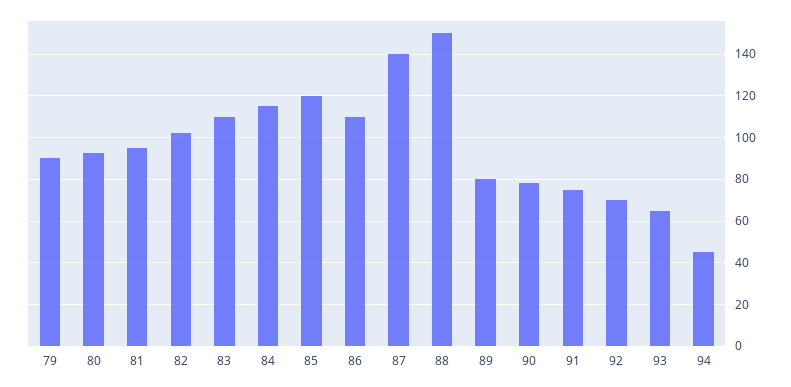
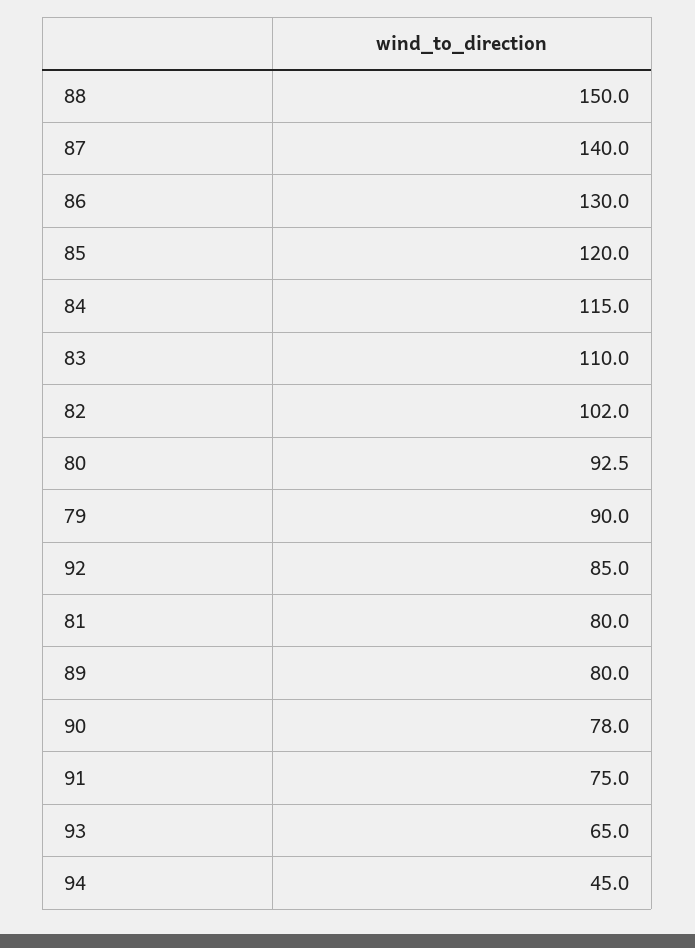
81: 95 -> 80
86: 110 -> 130
92: 70 -> 85

